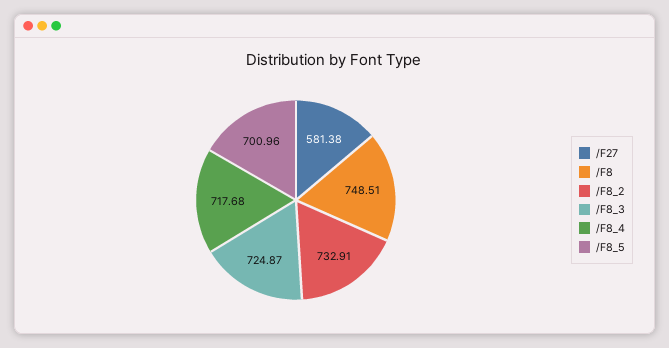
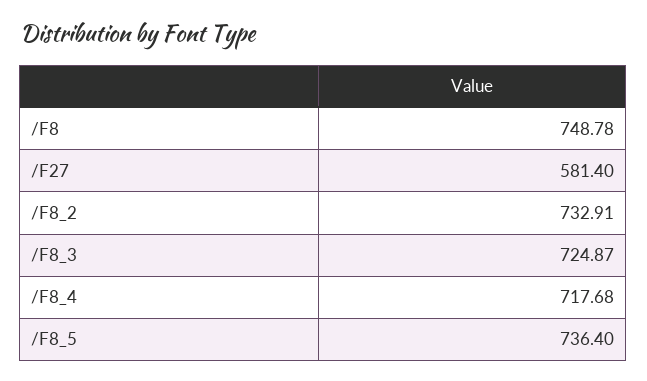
/F27: 581.38 -> 581.4
/F8: 748.51 -> 748.78
/F8_5: 700.96 -> 736.4

